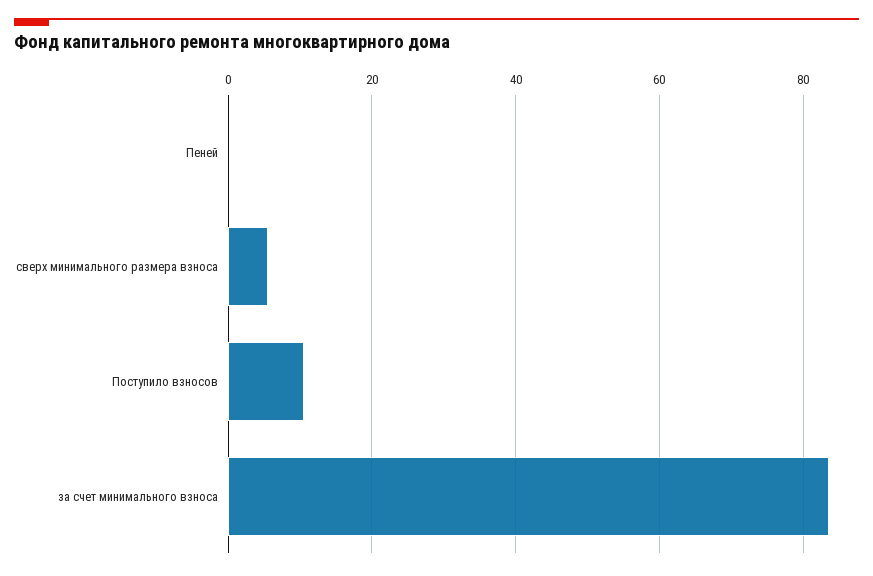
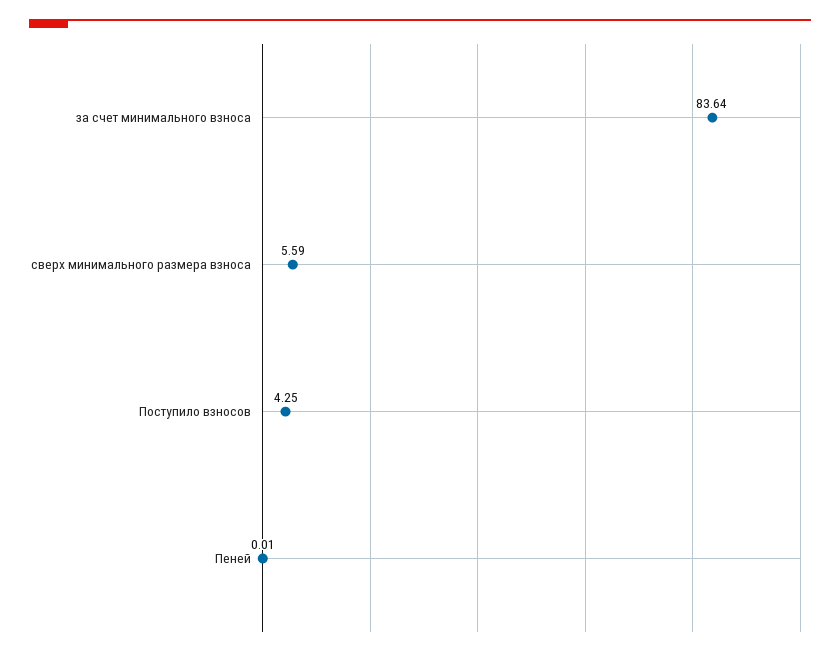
Поступило взносов: 10 -> 4.25

